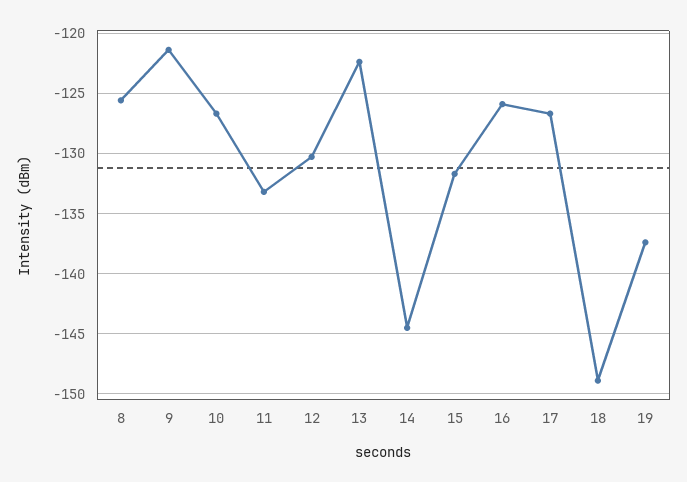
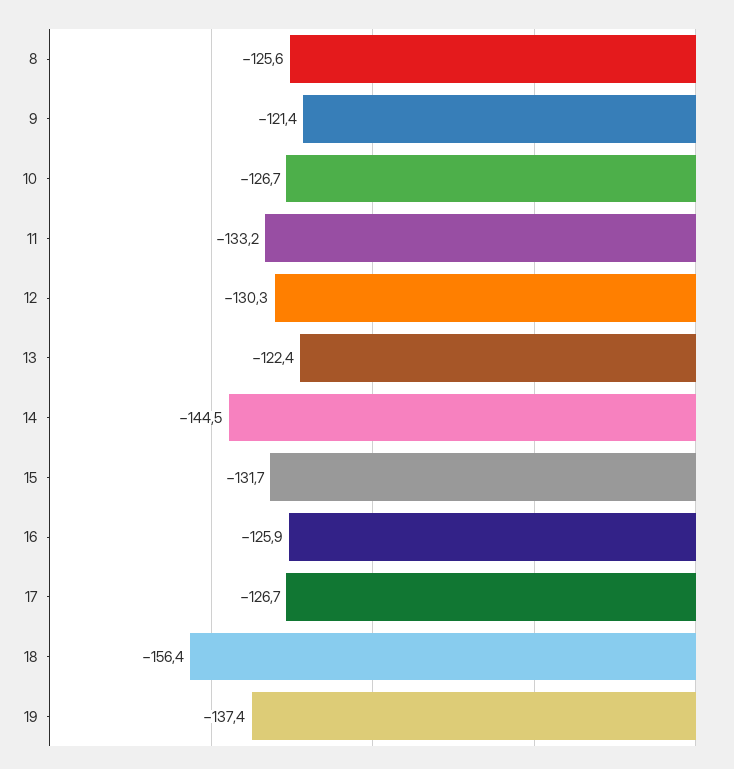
18: -149 -> -156.4

